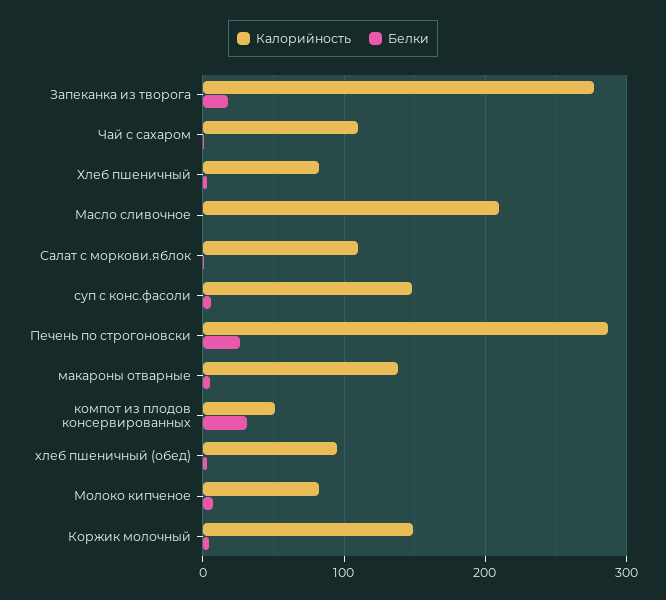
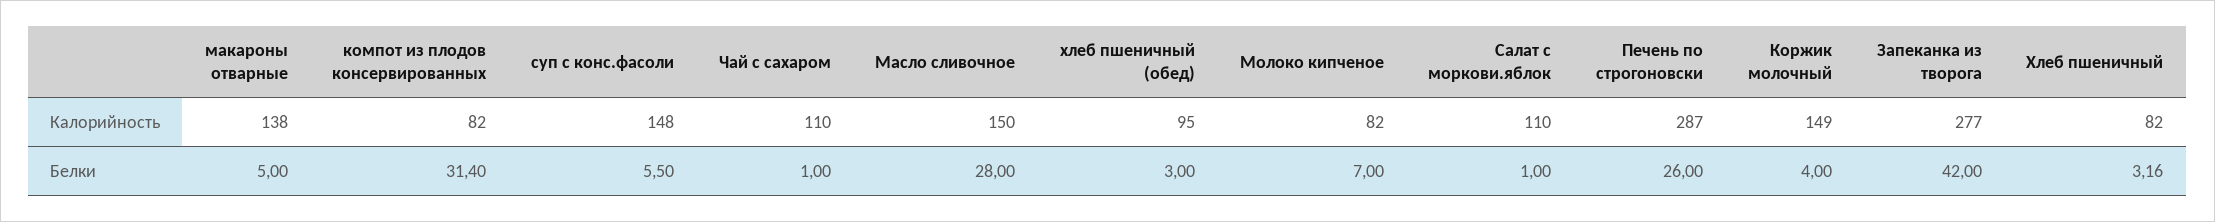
Белки, Запеканка из творога: 20 -> 42
Калорийность, Масло сливочное: 210 -> 150
Белки, Масло сливочное: 0 -> 28
Калорийность, компот из плодов консервированных: 50 -> 82

